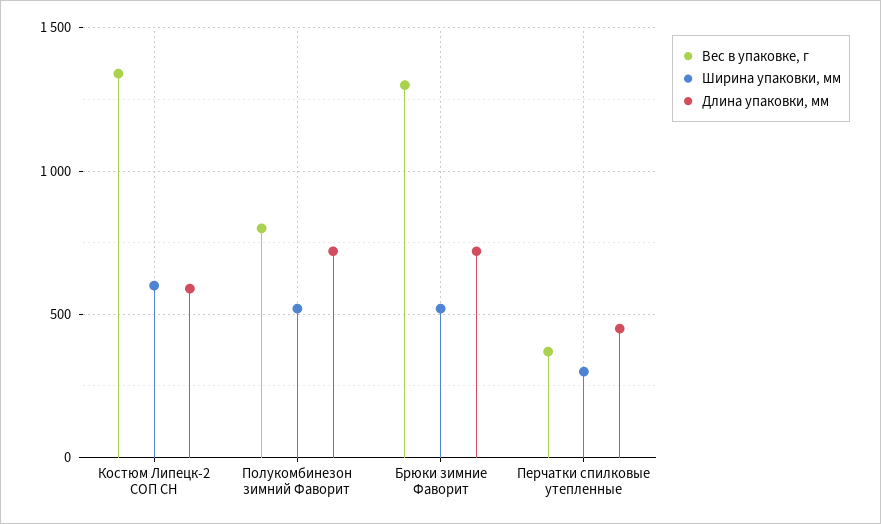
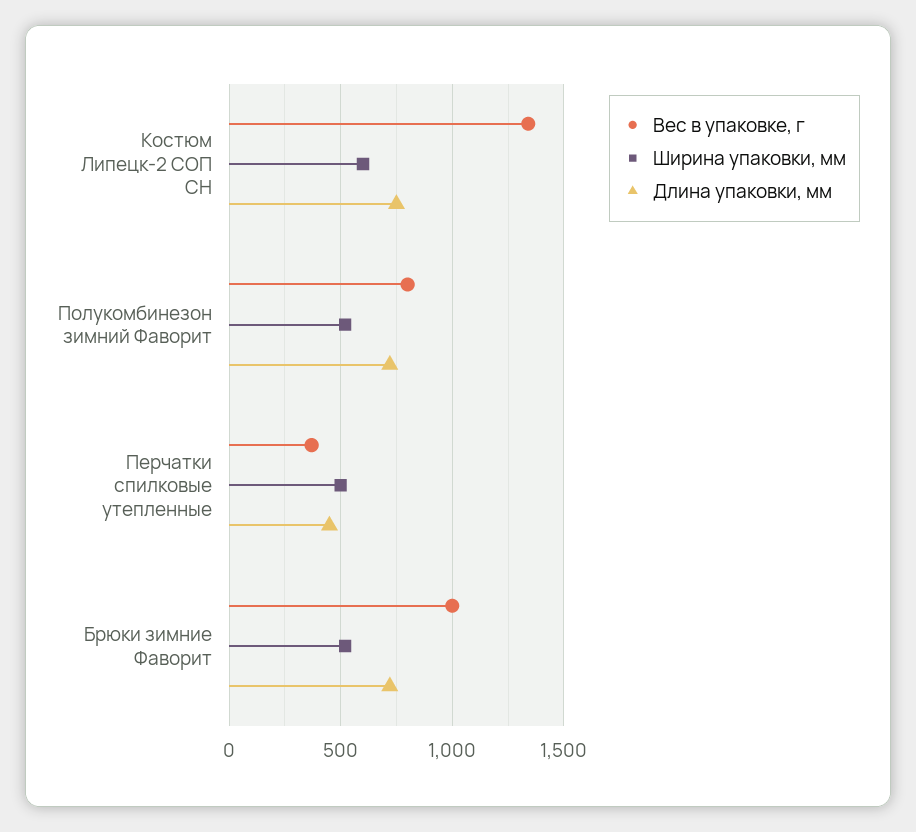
Длина упаковки, мм, Костюм Липецк-2 СОП CH: 600 -> 750
Вес в упаковке, г, Брюки зимние Фаворит: 1300 -> 1000
Ширина упаковки, мм, Перчатки спилковые утепленные: 300 -> 500

